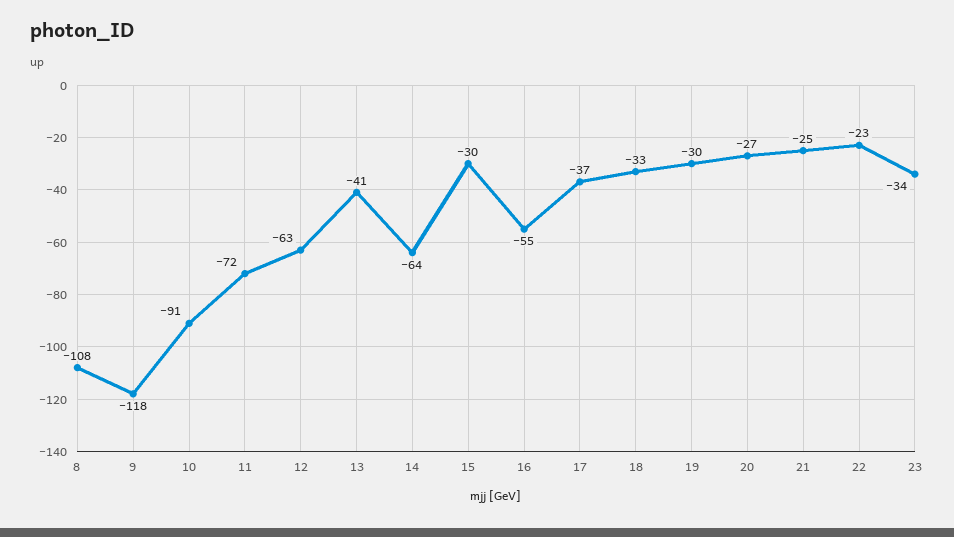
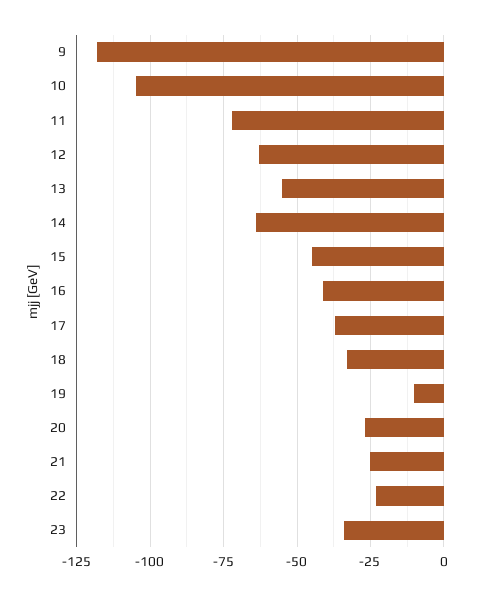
8: -108 -> none
10: -91 -> -105
13: -41 -> -55
15: -30 -> -45
16: -55 -> -40
19: -30 -> -10

